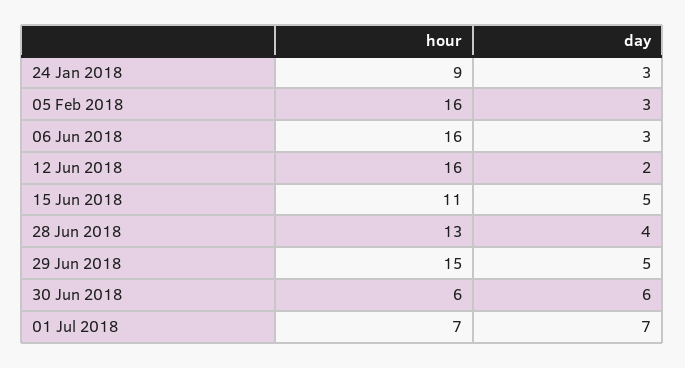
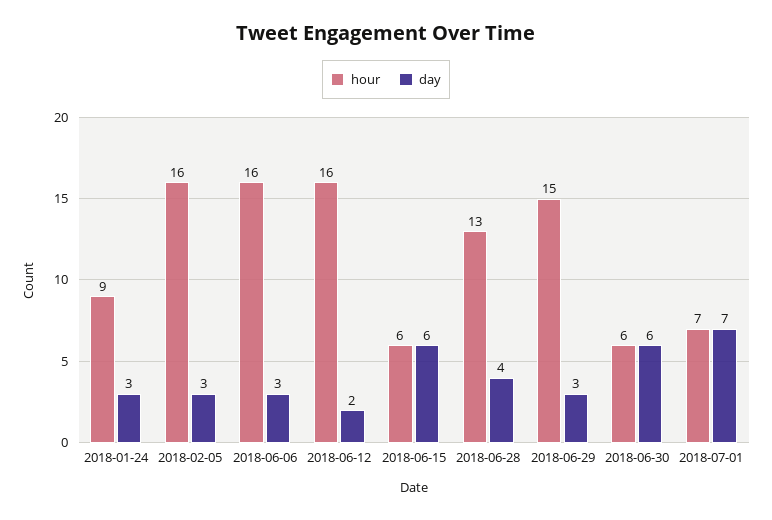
hour, 15 Jun 2018: 11 -> 6
day, 15 Jun 2018: 5 -> 6
day, 29 Jun 2018: 5 -> 3

